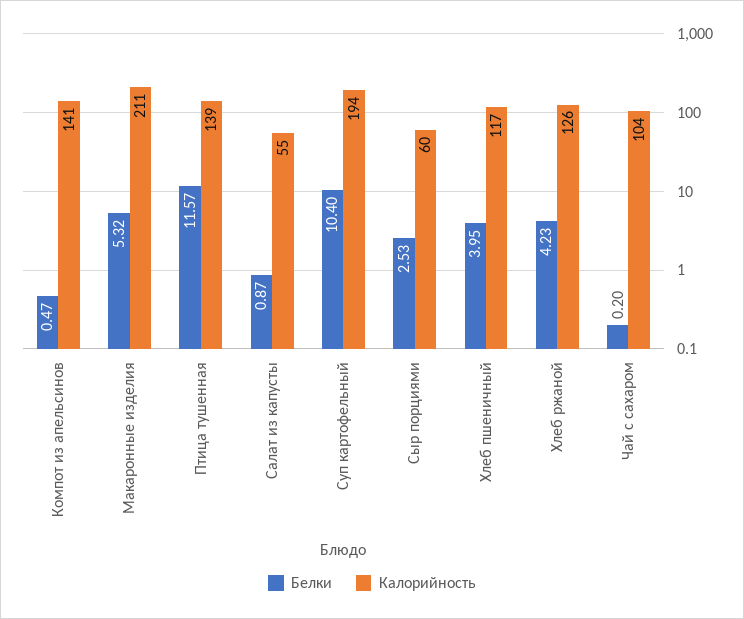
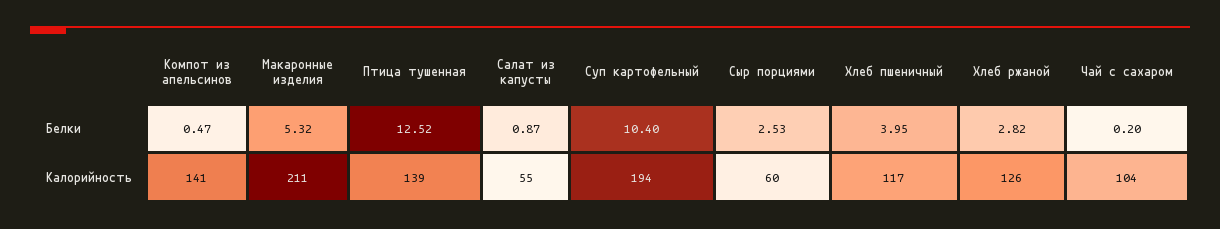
Белки, Птица тушенная: 11.57 -> 12.52
Белки, Хлеб ржаной: 4.23 -> 2.82

